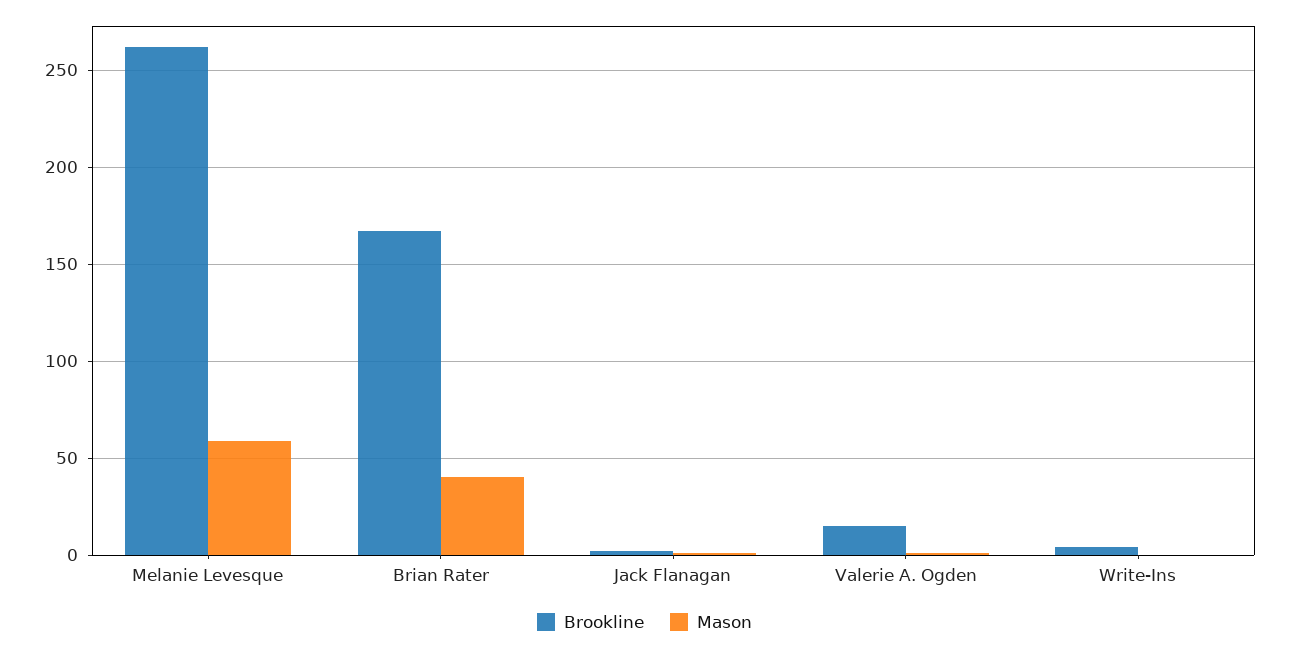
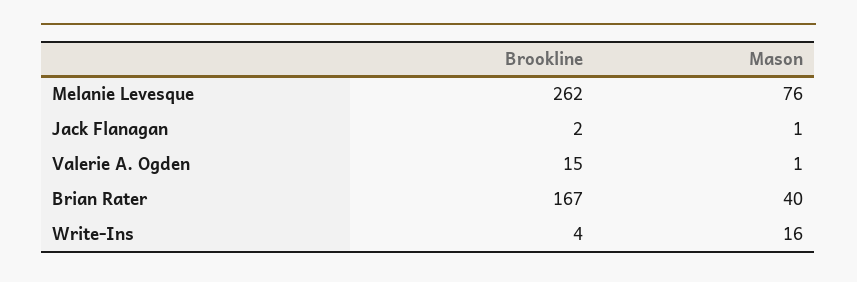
Mason, Melanie Levesque: 60 -> 76
Mason, Write-Ins: 0 -> 16

